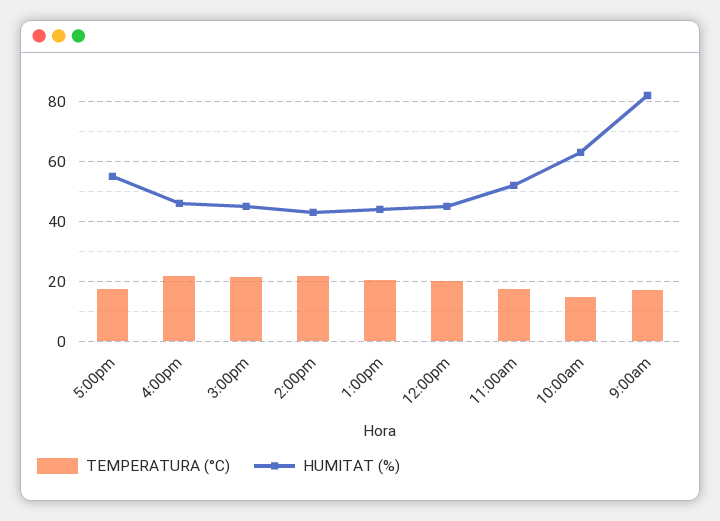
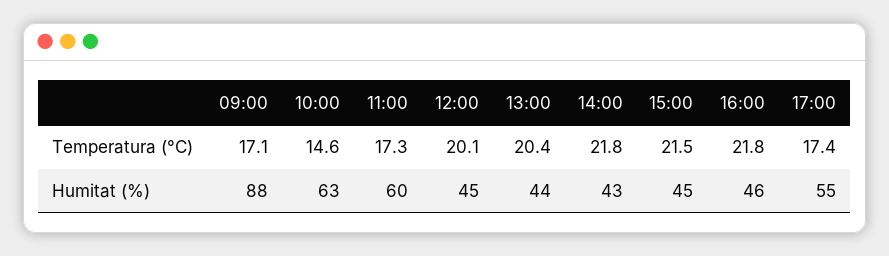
HUMITAT (%), 11:00am: 52.5 -> 60
HUMITAT (%), 9:00am: 82.5 -> 88

